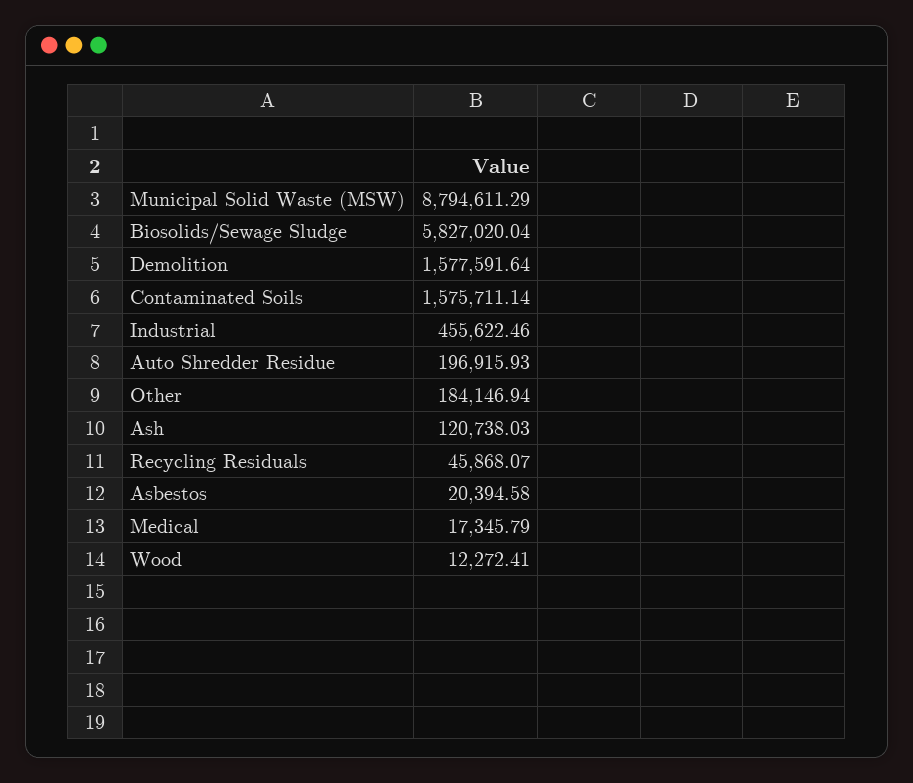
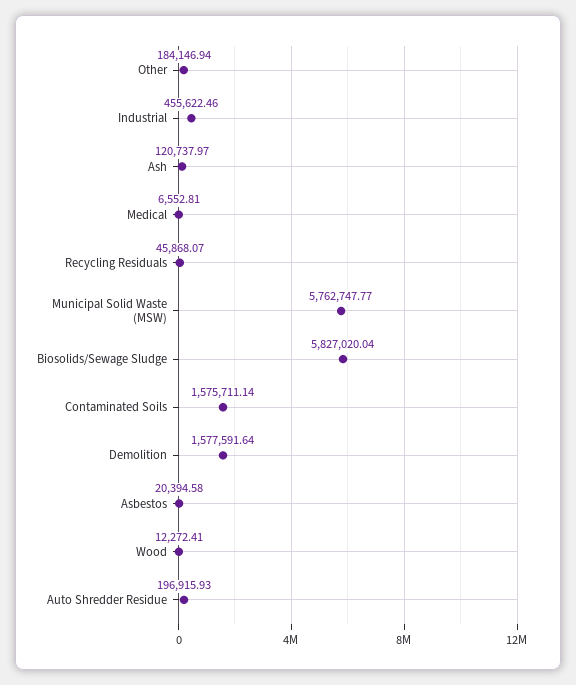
Municipal Solid Waste (MSW): 8794611.29 -> 5762747.77
Ash: 120738.03 -> 120737.97
Medical: 17345.79 -> 6552.81

